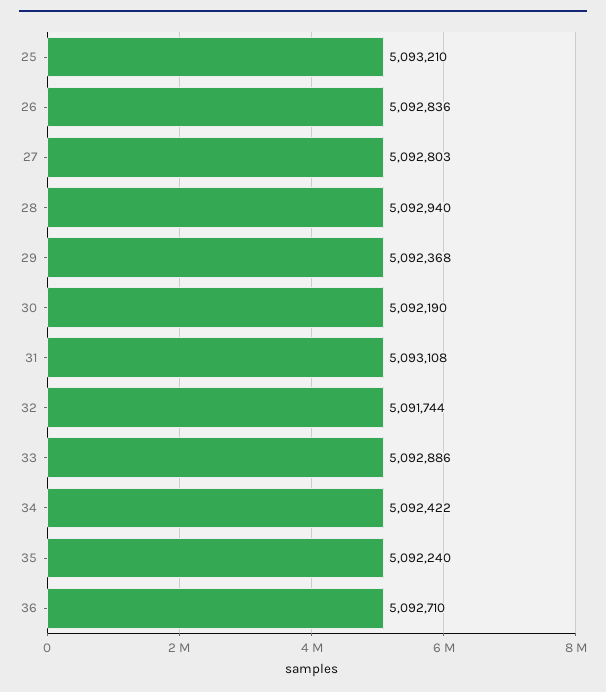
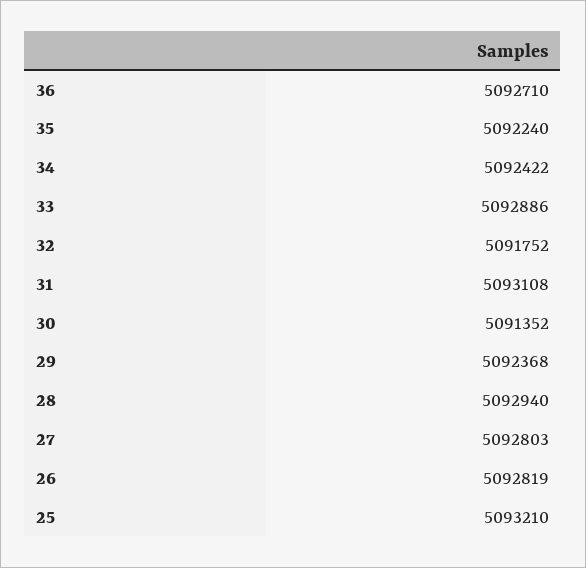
26: 5092836 -> 5092819
30: 5092190 -> 5091352
32: 5091744 -> 5091752

